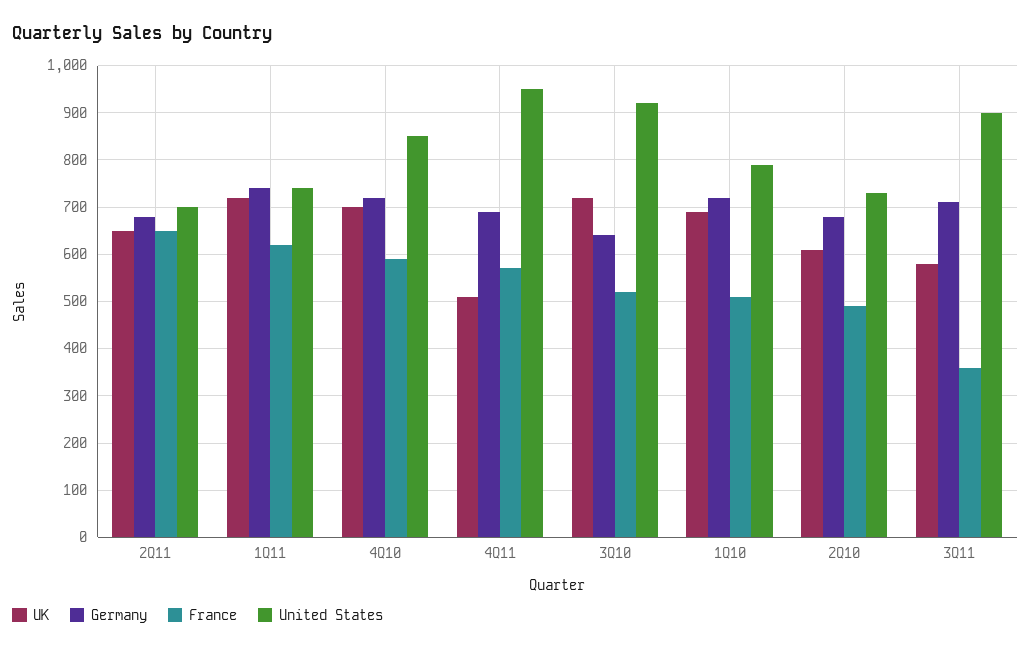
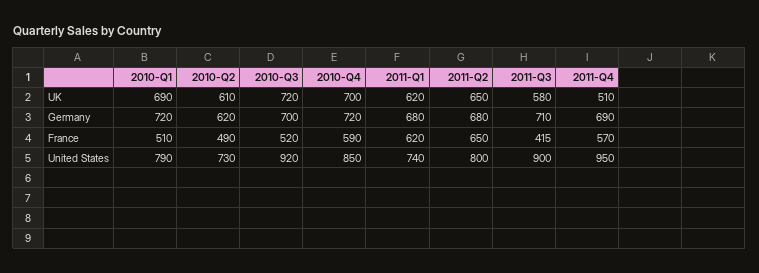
United States, 2Q11: 700 -> 800
UK, 1Q11: 720 -> 620
Germany, 1Q11: 740 -> 680
Germany, 3Q10: 640 -> 700
Germany, 2Q10: 680 -> 620
France, 3Q11: 360 -> 415

